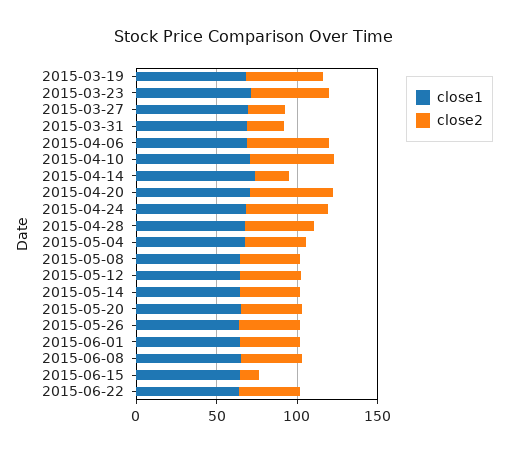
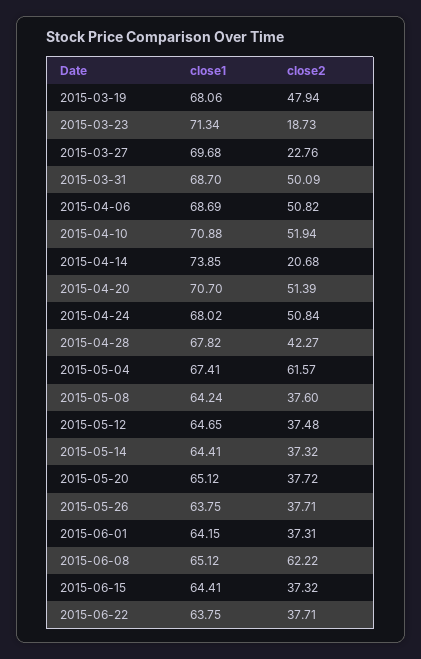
close2, 2015-03-23: 50 -> 18.73
close2, 2015-03-31: 20 -> 50.09
close2, 2015-05-04: 40 -> 61.57
close2, 2015-06-08: 40 -> 62.22
close2, 2015-06-15: 10 -> 37.32

